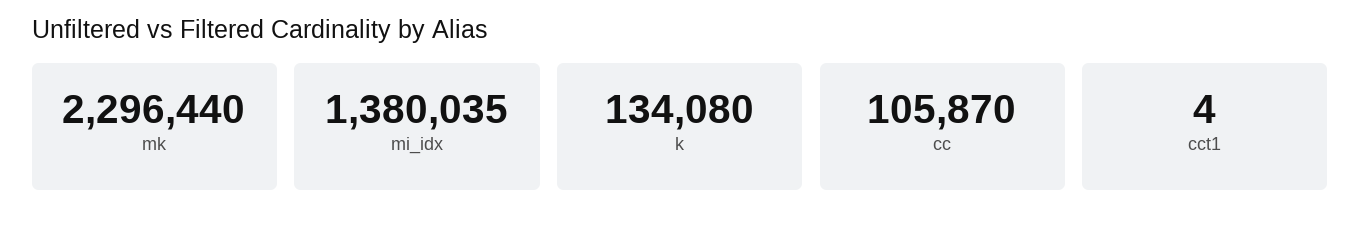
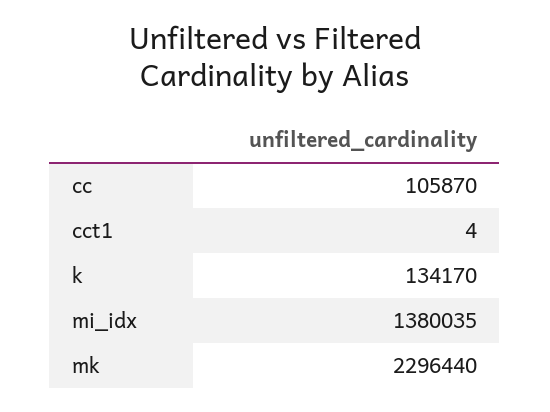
k: 134080 -> 134170

